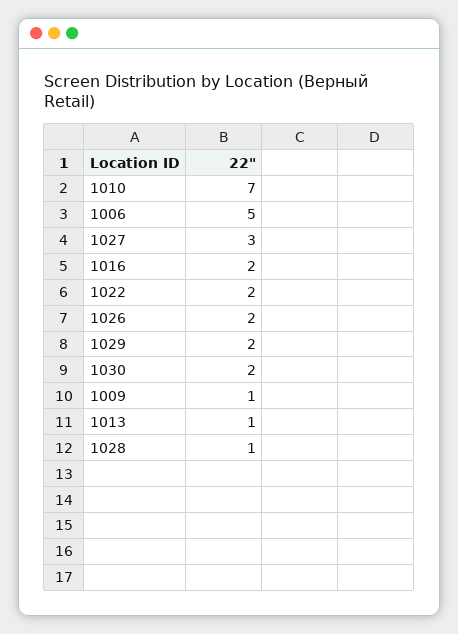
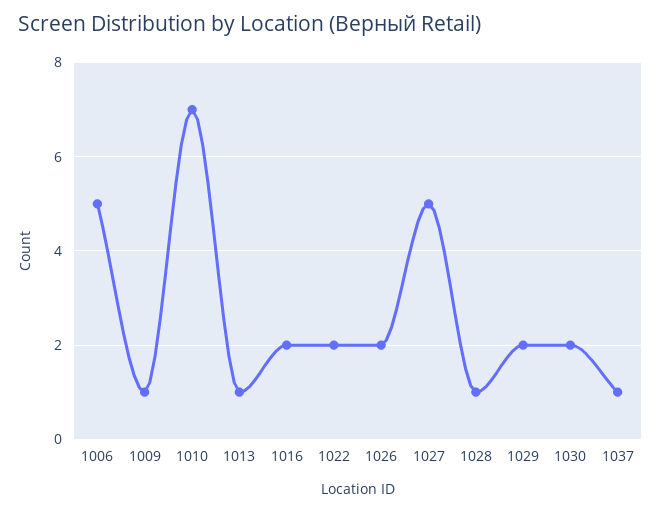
1027: 3 -> 5
1037: none -> 1

